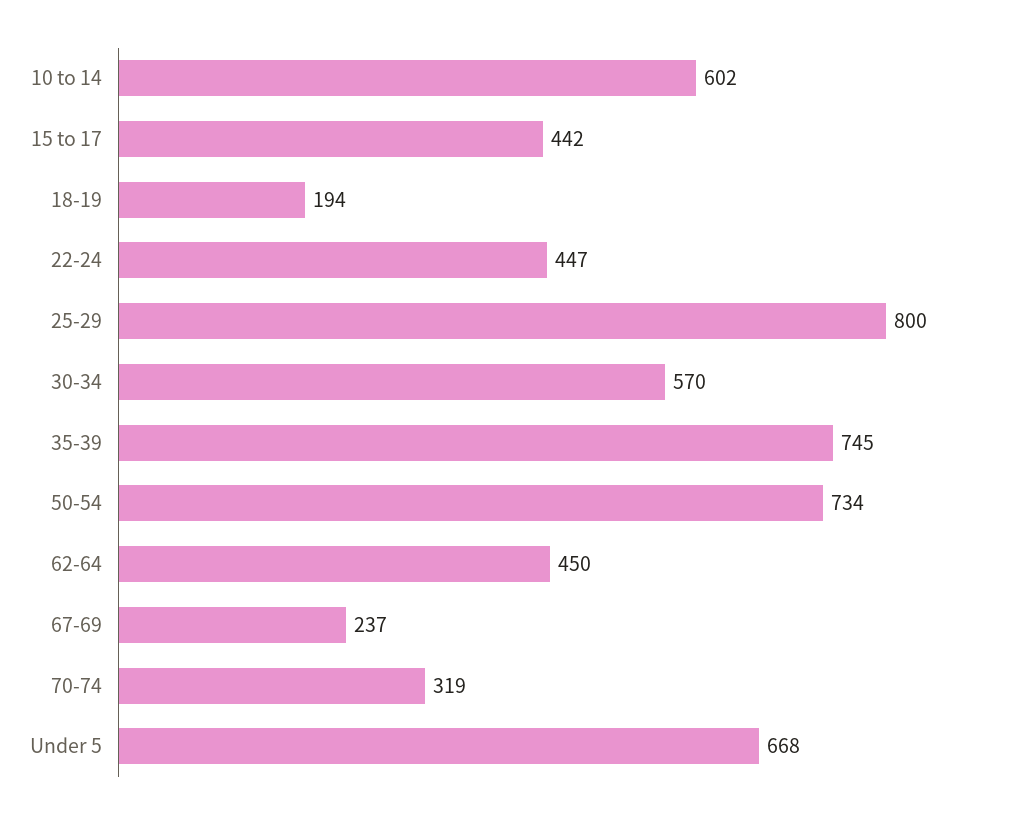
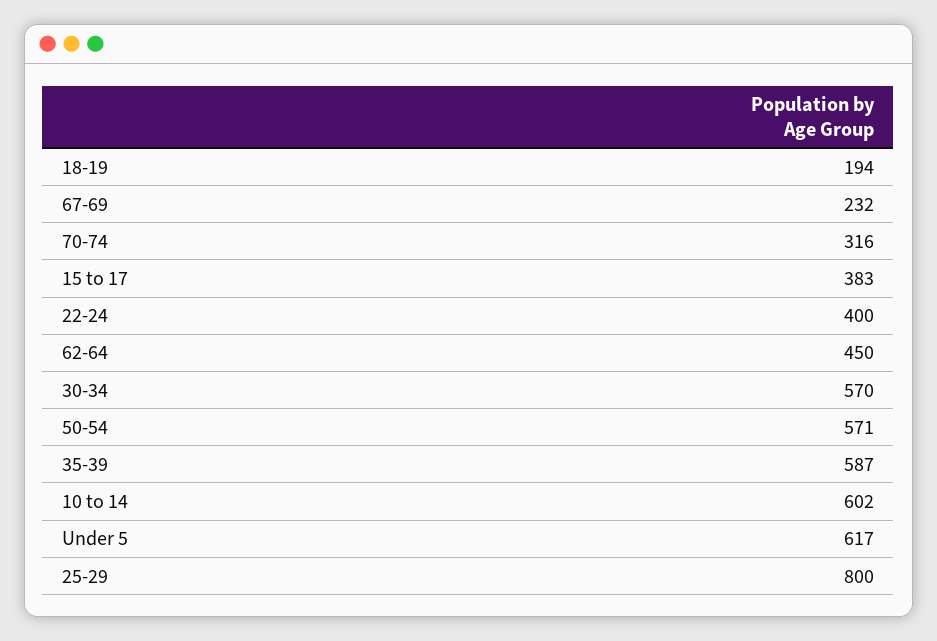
15 to 17: 442 -> 383
22-24: 447 -> 400
35-39: 745 -> 587
50-54: 734 -> 571
67-69: 237 -> 232
70-74: 319 -> 316
Under 5: 668 -> 617

